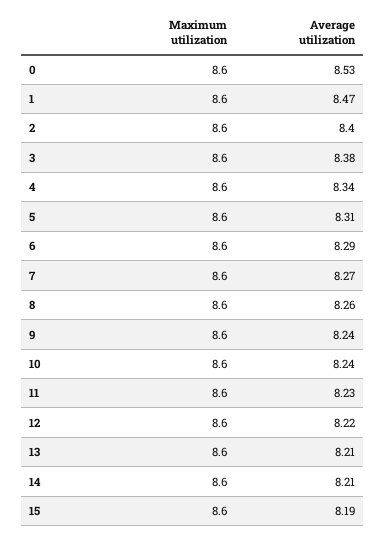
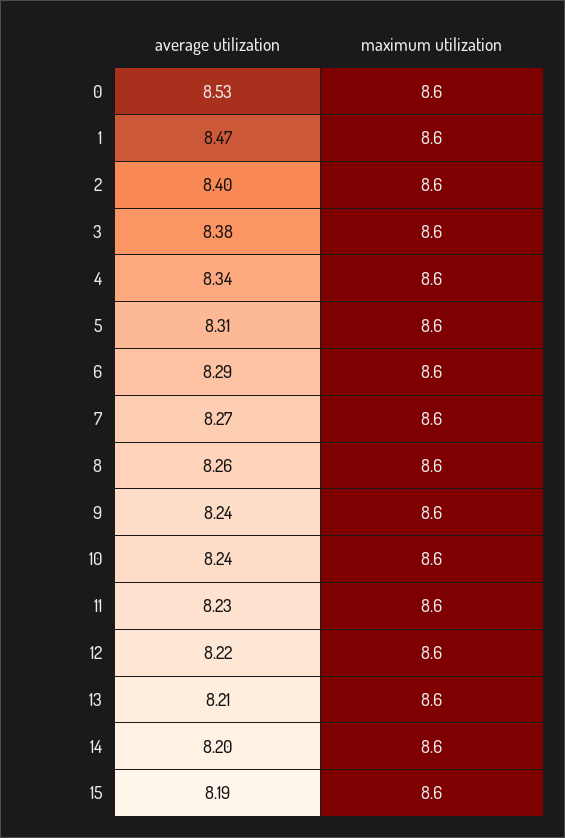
Average utilization, 14: 8.21 -> 8.2

